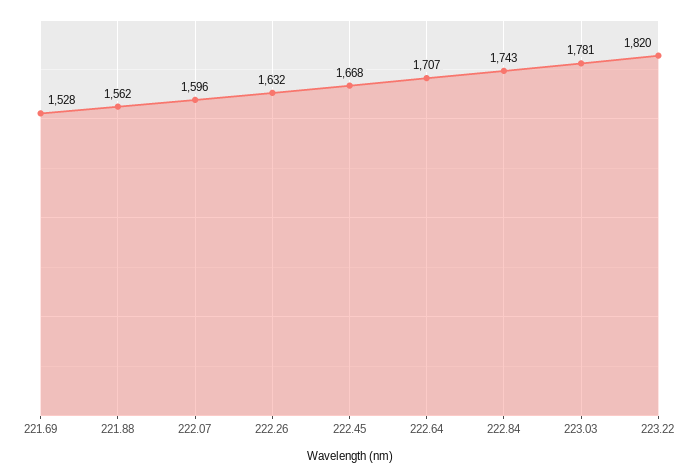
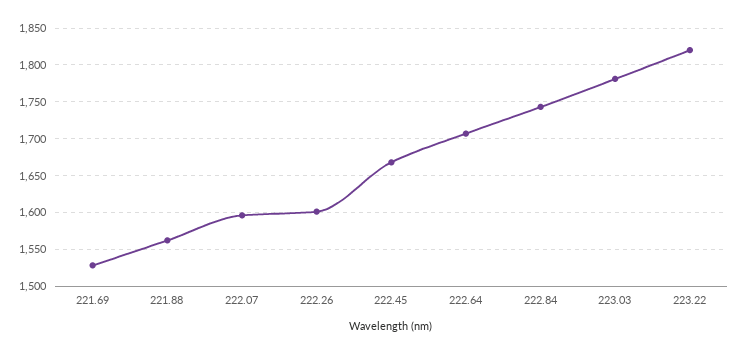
222.26: 1632 -> 1600

